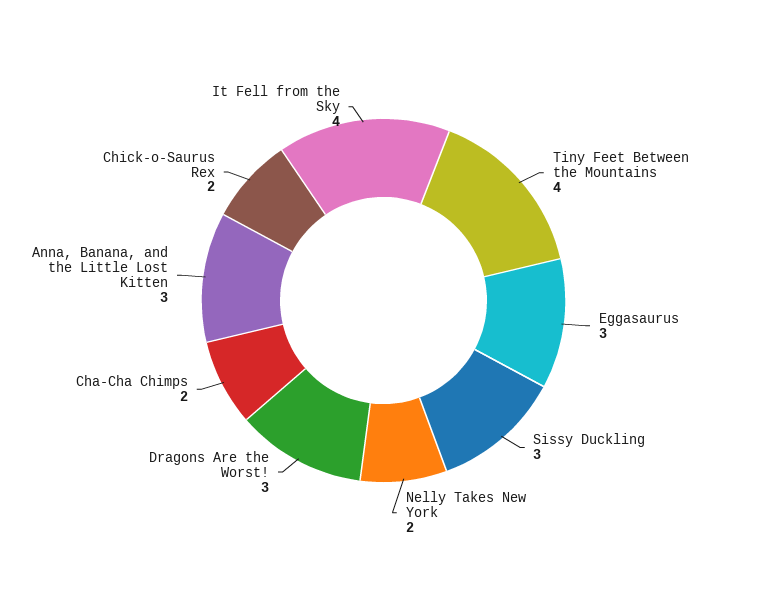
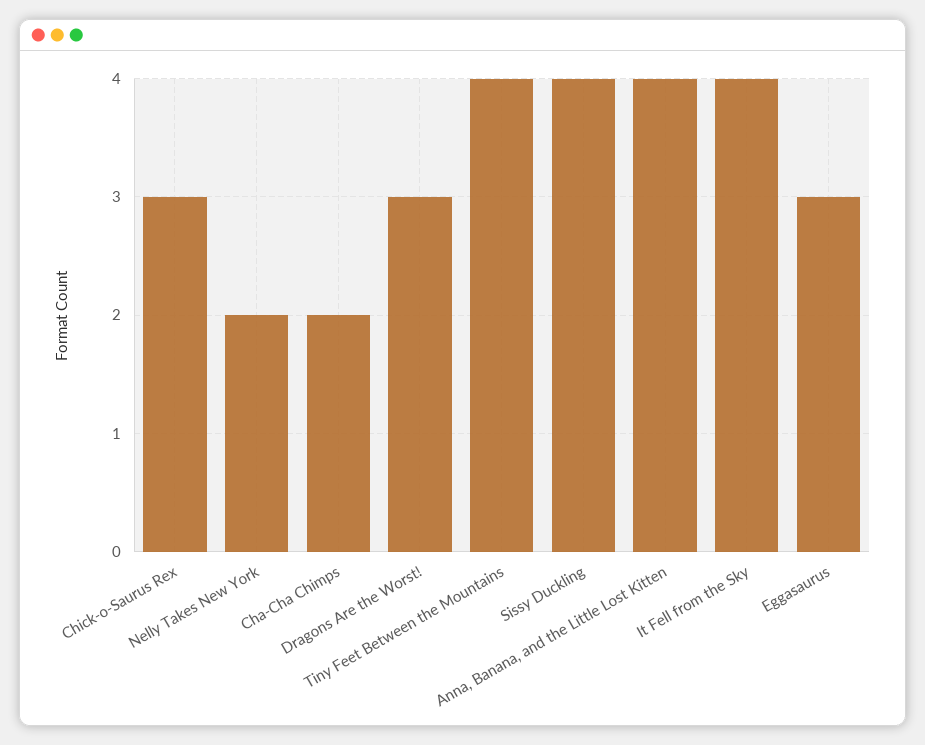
Sissy Duckling: 3 -> 4
Anna, Banana, and the Little Lost Kitten: 3 -> 4
Chick-o-Saurus Rex: 2 -> 3

